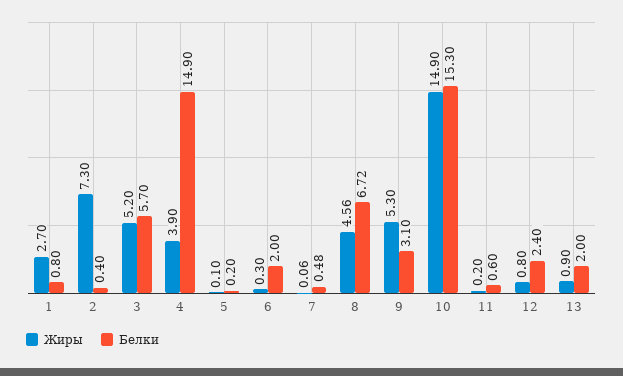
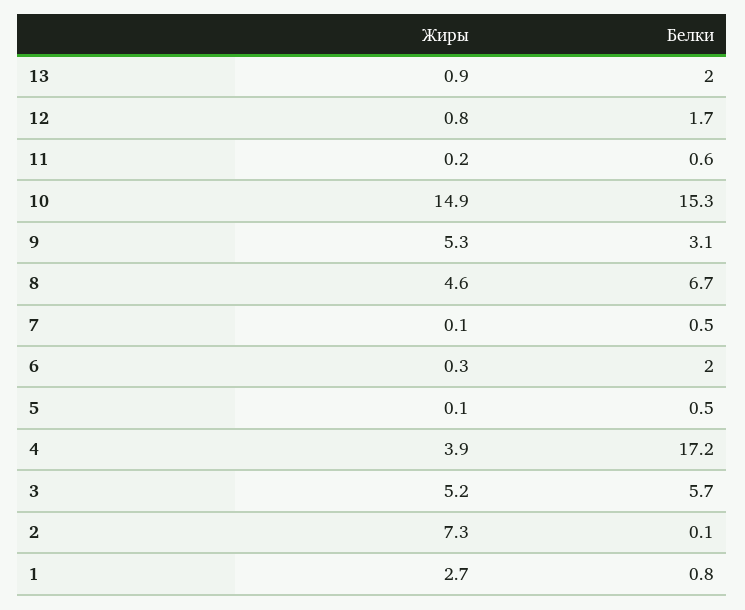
Белки, 2: 0.4 -> 0.1
Белки, 4: 14.9 -> 17.2
Белки, 5: 0.2 -> 0.5
Белки, 12: 2.4 -> 1.7

